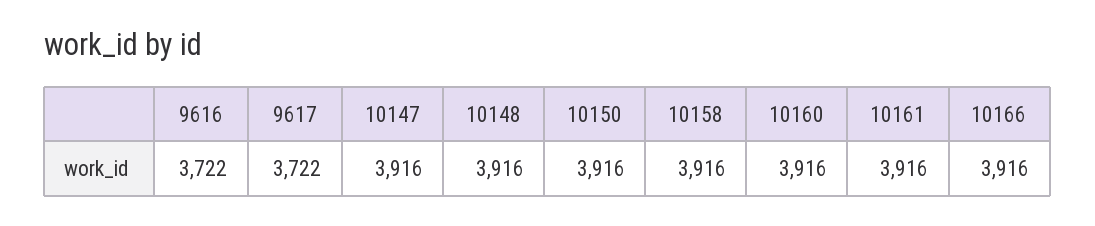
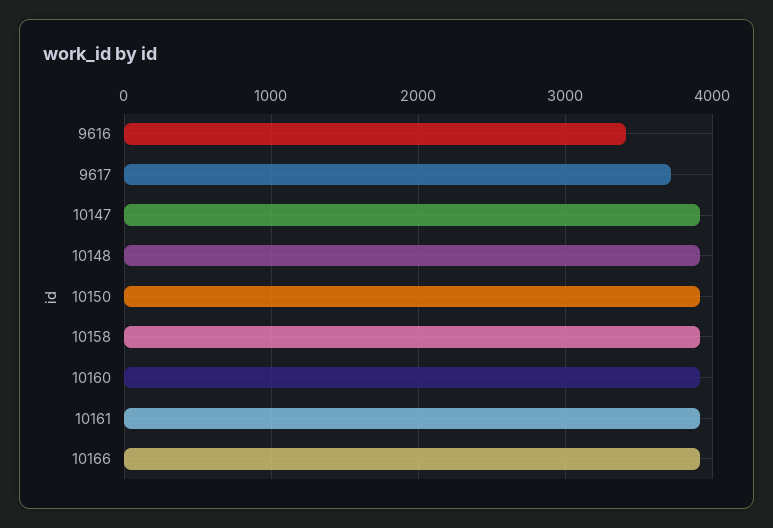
9616: 3722 -> 3400

